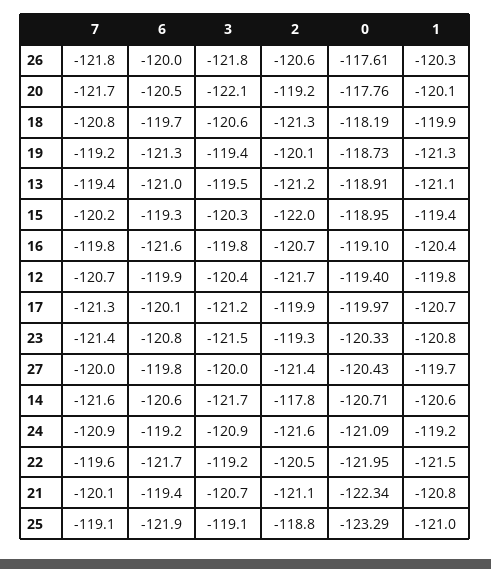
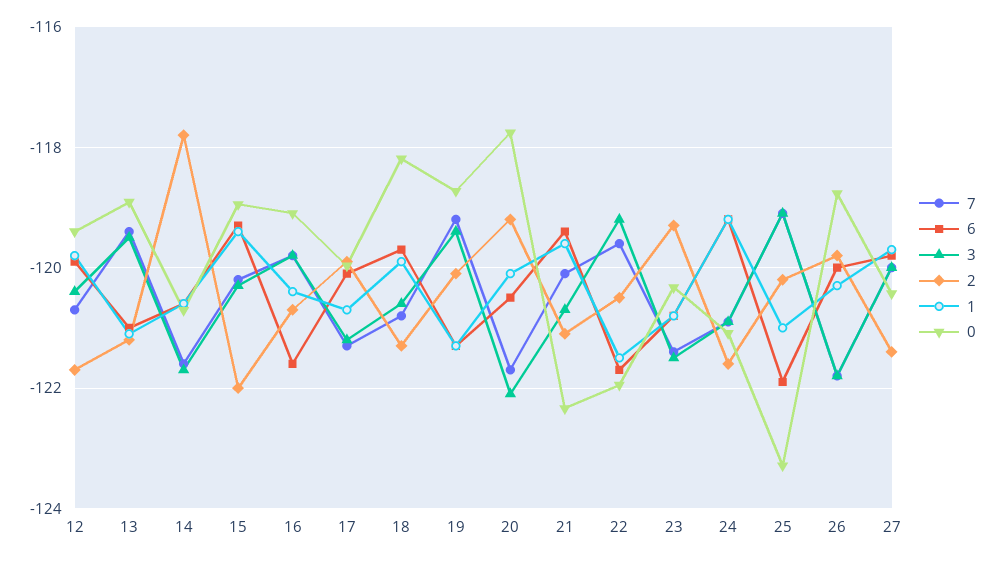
2, 26: -120.6 -> -119.8
0, 26: -117.61 -> -118.8
1, 21: -120.8 -> -119.6
2, 25: -118.8 -> -120.2

